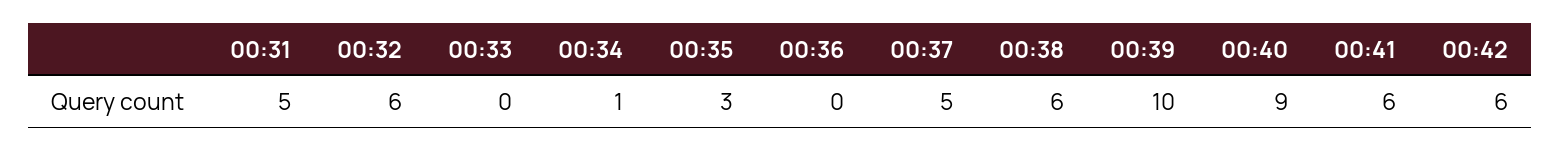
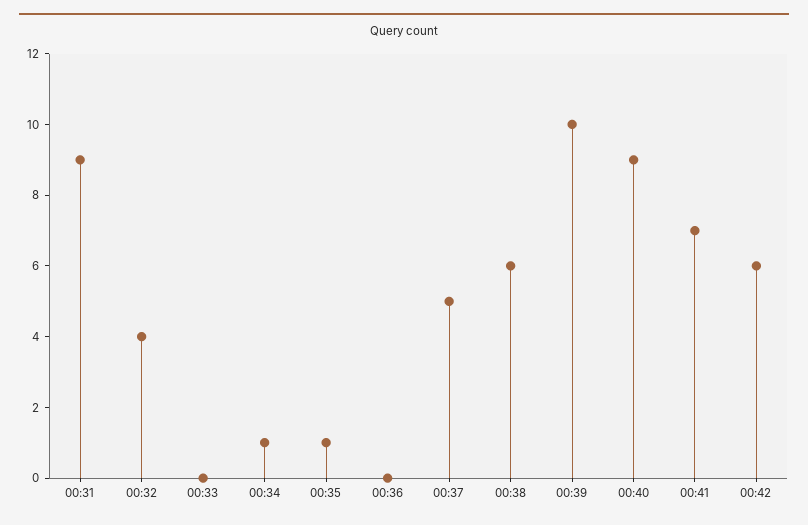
00:31: 5 -> 9
00:32: 6 -> 4
00:35: 3 -> 1
00:41: 6 -> 7

